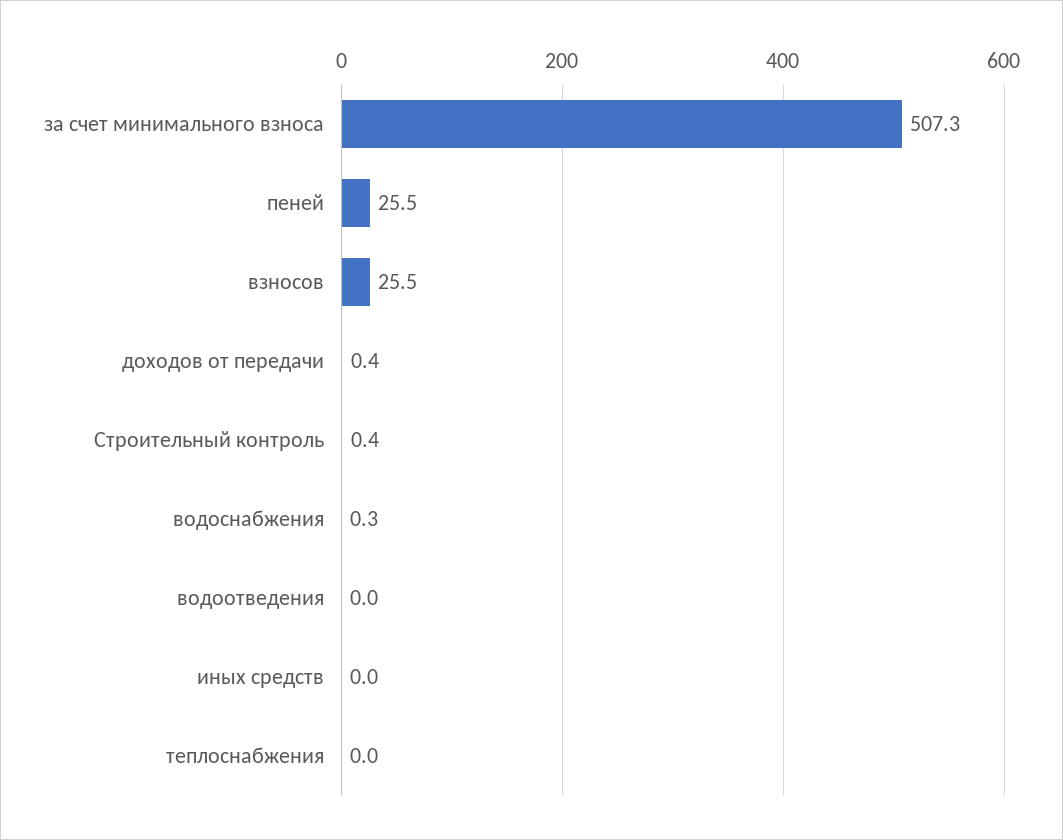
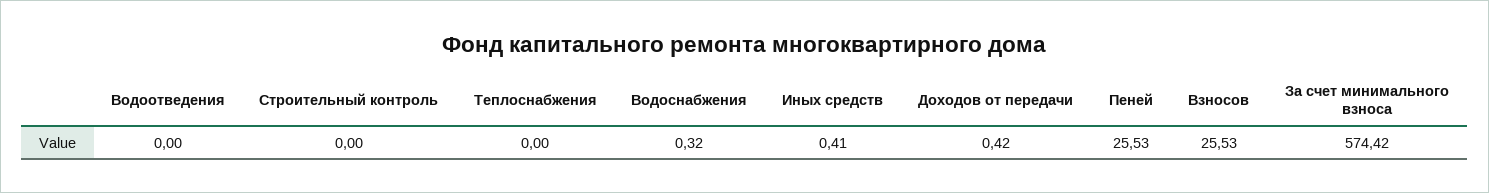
за счет минимального взноса: 507.3 -> 574.42
Строительный контроль: 0.4 -> 0
иных средств: 0 -> 0.41

